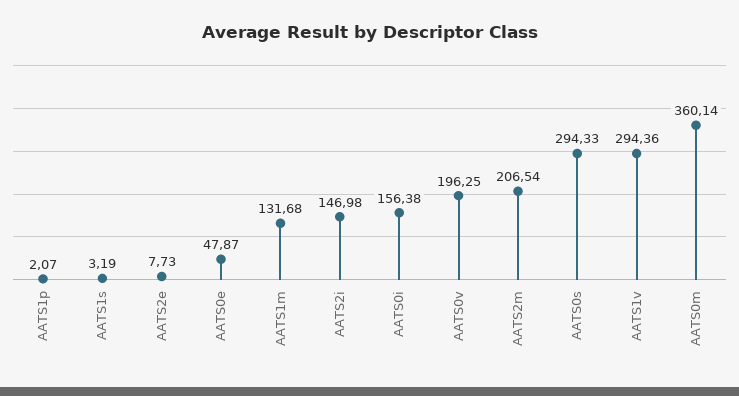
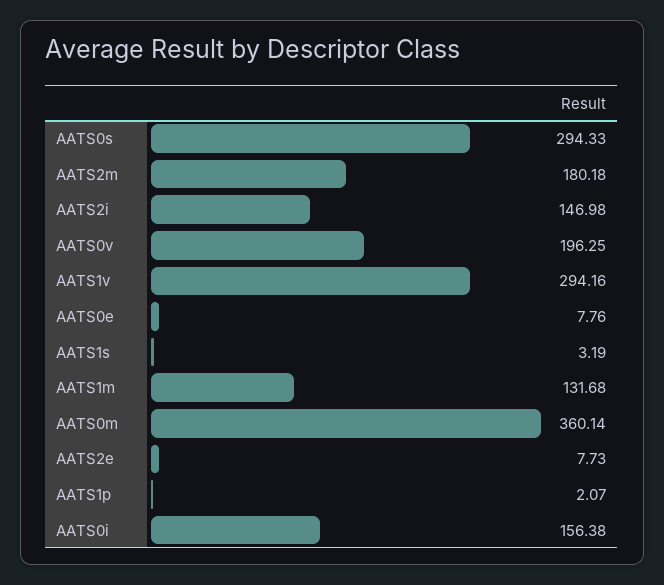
AATS0e: 47.87 -> 7.76
AATS2m: 206.54 -> 180.18
AATS1v: 294.36 -> 294.16

